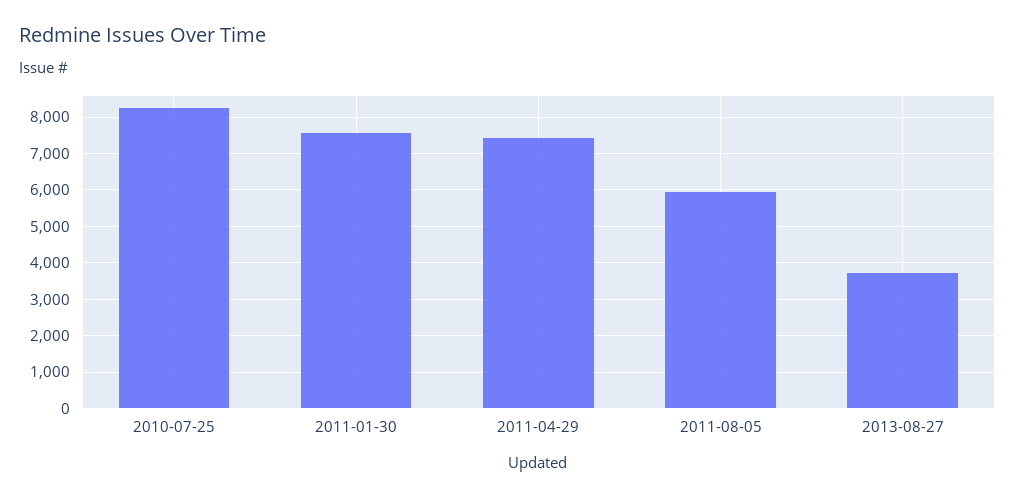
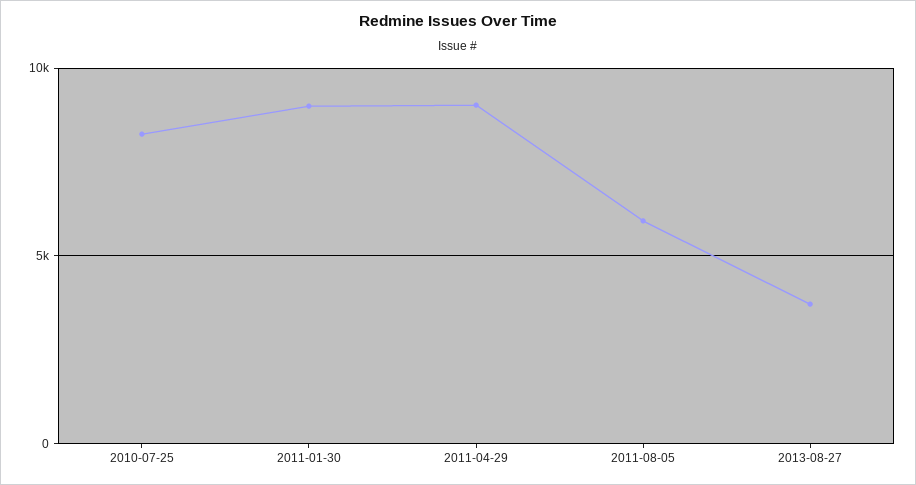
2011-01-30: 7600 -> 9000
2011-04-29: 7400 -> 9000

